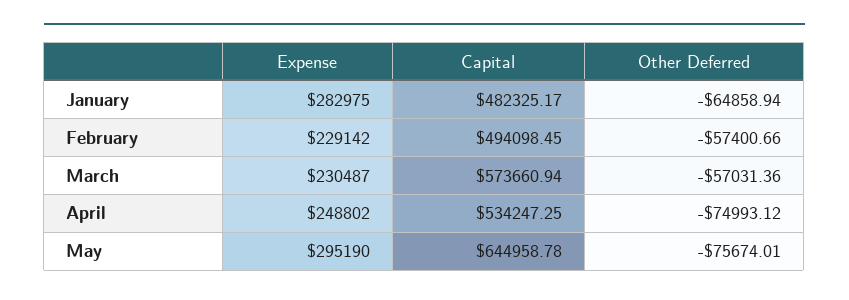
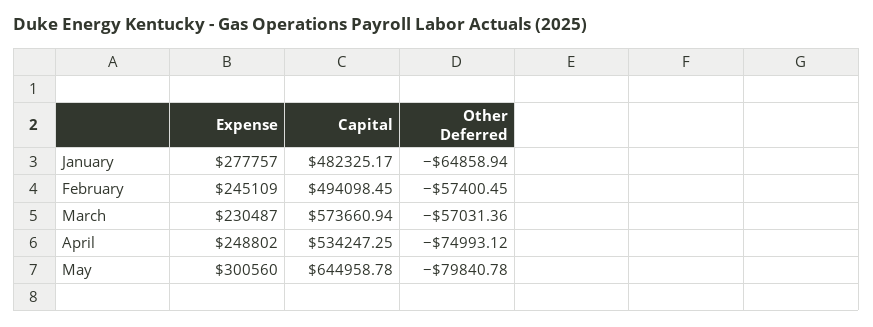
Expense, January: 282975 -> 277757
Expense, February: 229142 -> 245109
Other Deferred, February: -57400.66 -> -57400.45
Expense, May: 295190 -> 300560
Other Deferred, May: -75674.01 -> -79840.78

